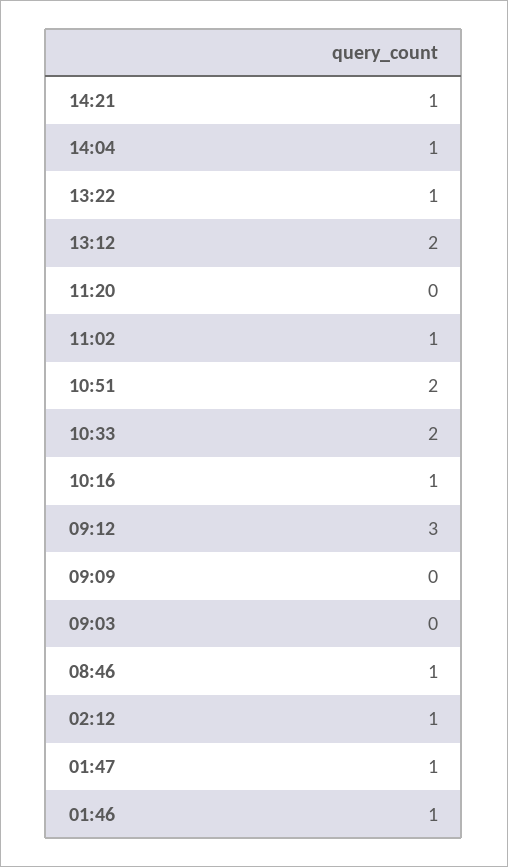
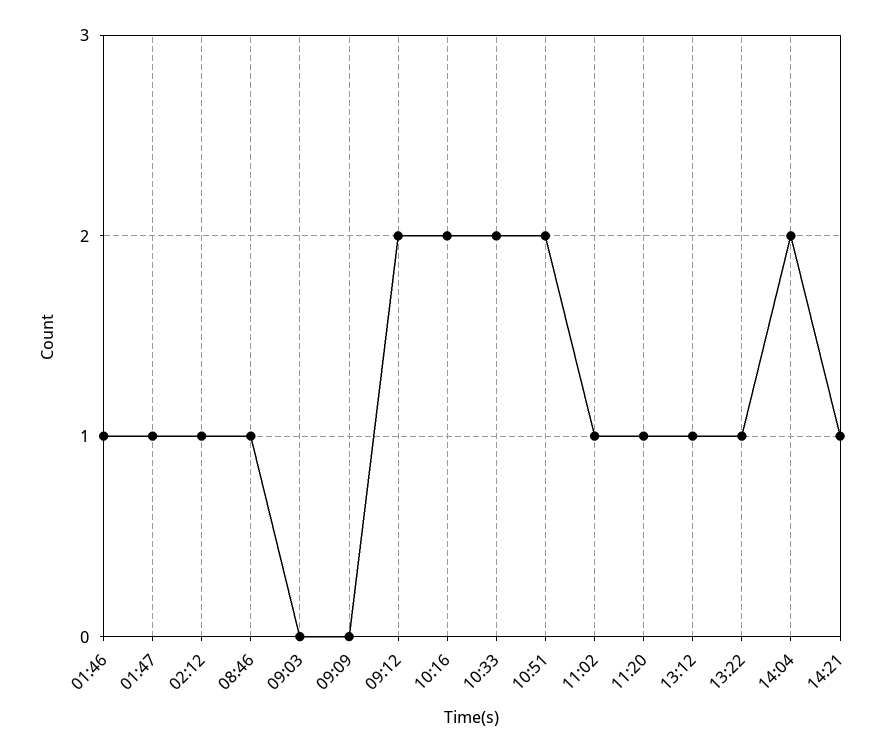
14:04: 1 -> 2
13:12: 2 -> 1
11:20: 0 -> 1
10:16: 1 -> 2
09:12: 3 -> 2

